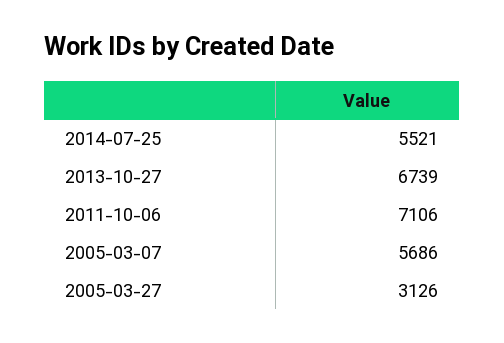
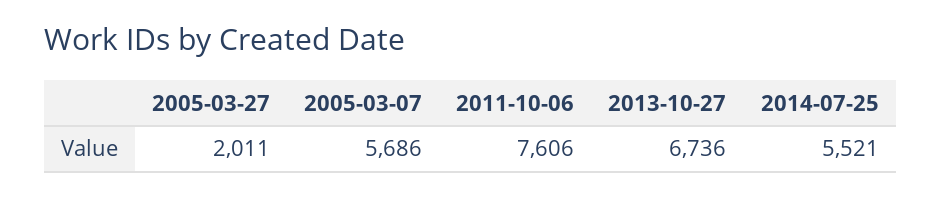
2013-10-27: 6739 -> 6736
2011-10-06: 7106 -> 7606
2005-03-27: 3126 -> 2011

